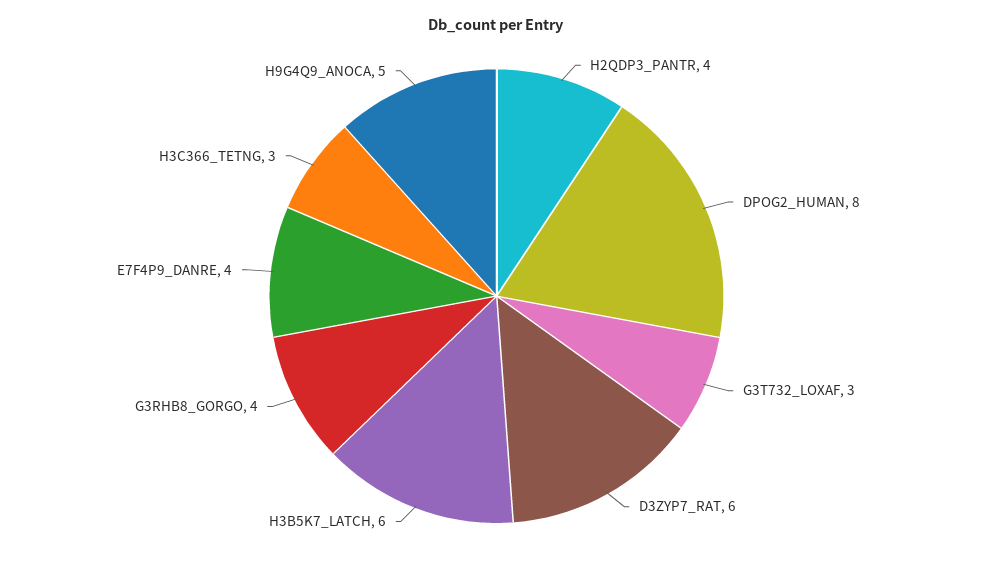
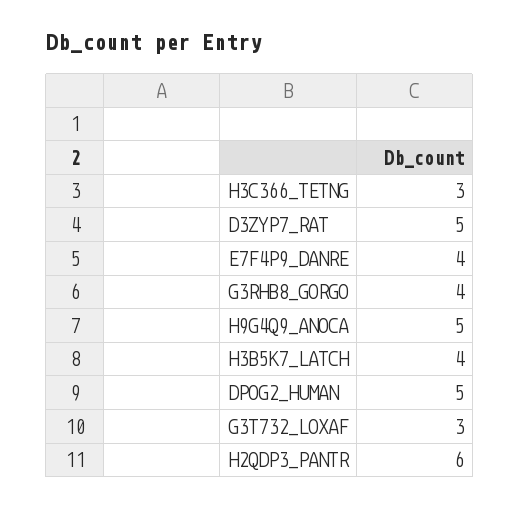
H2QDP3_PANTR: 4 -> 6
DPOG2_HUMAN: 8 -> 5
D3ZYP7_RAT: 6 -> 5
H3B5K7_LATCH: 6 -> 4

